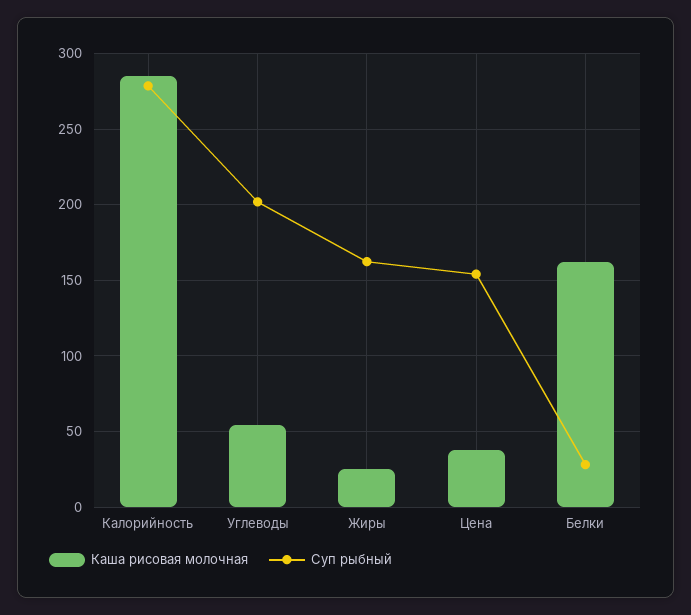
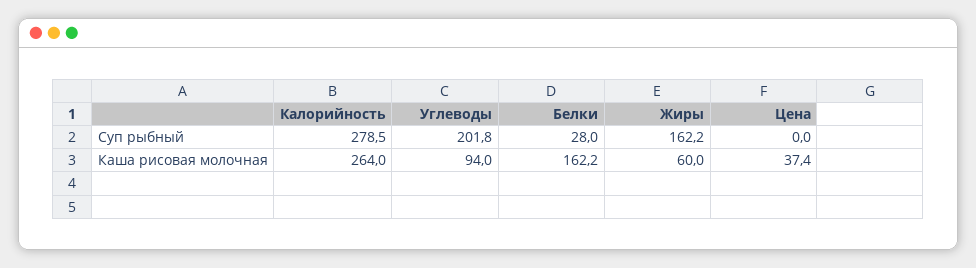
Каша рисовая молочная, Калорийность: 285 -> 264
Каша рисовая молочная, Углеводы: 55 -> 94
Каша рисовая молочная, Жиры: 25 -> 60
Суп рыбный, Цена: 155 -> 0

